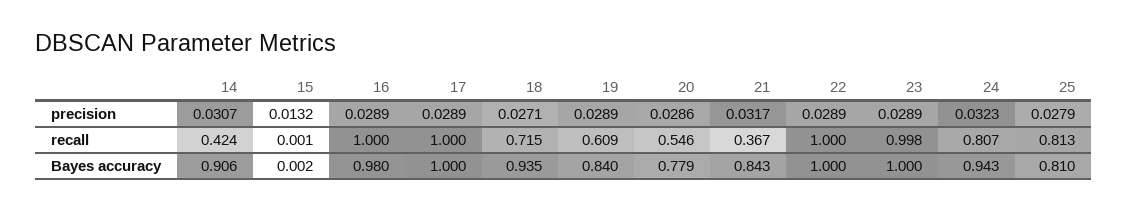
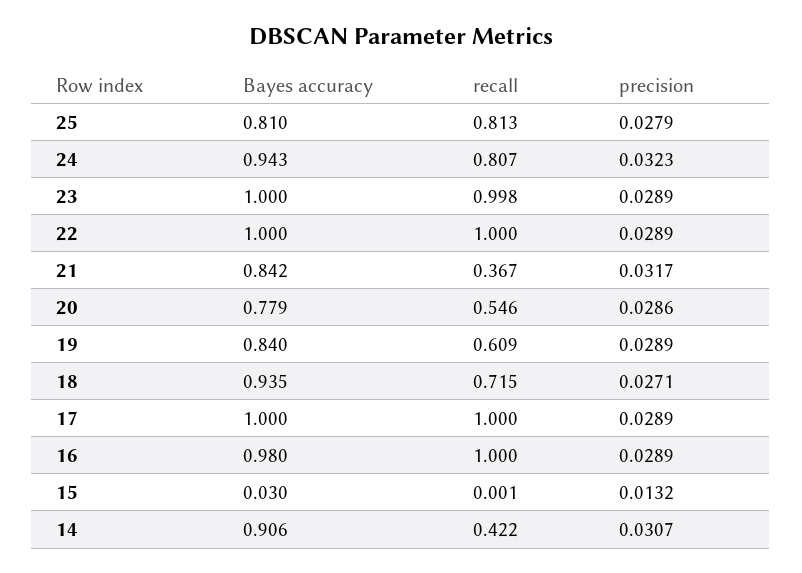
14, recall: 0.424 -> 0.422
15, Bayes accuracy: 0.002 -> 0.03
21, Bayes accuracy: 0.843 -> 0.842

